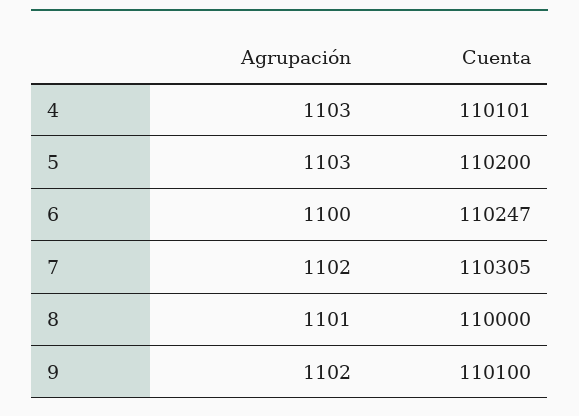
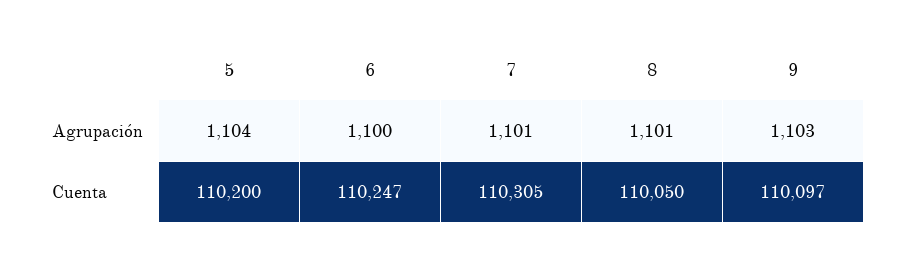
Agrupación, 4: 1103 -> none
Cuenta, 4: 110101 -> none
Agrupación, 5: 1103 -> 1104
Agrupación, 7: 1102 -> 1101
Cuenta, 8: 110000 -> 110050
Agrupación, 9: 1102 -> 1103
Cuenta, 9: 110100 -> 110097

